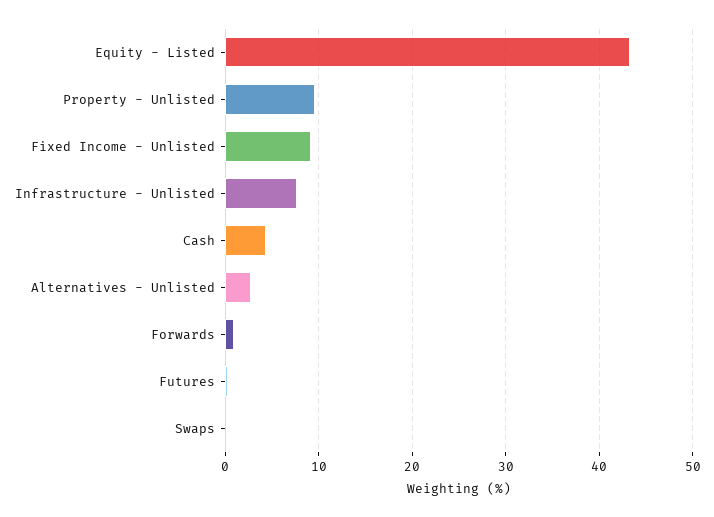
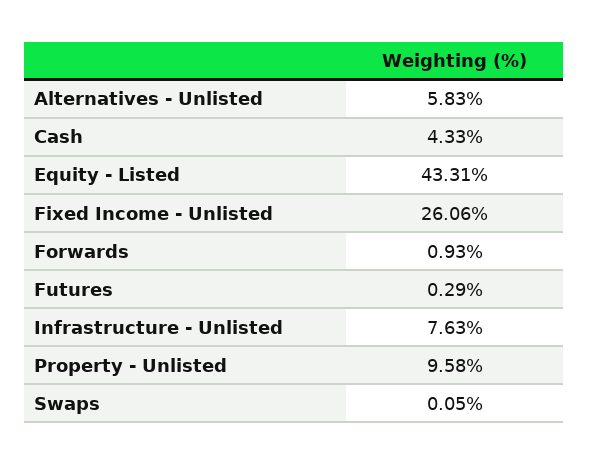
Fixed Income - Unlisted: 9 -> 26.06
Alternatives - Unlisted: 3 -> 5.83

